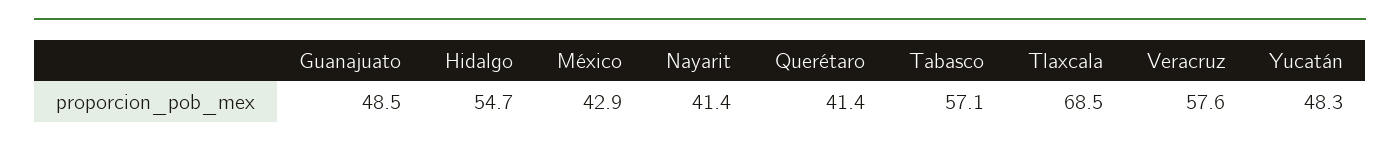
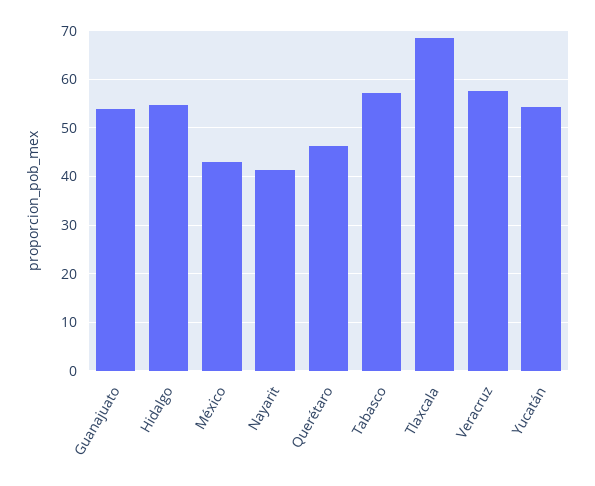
Guanajuato: 48.5 -> 54
Querétaro: 41.4 -> 46
Yucatán: 48.3 -> 54

